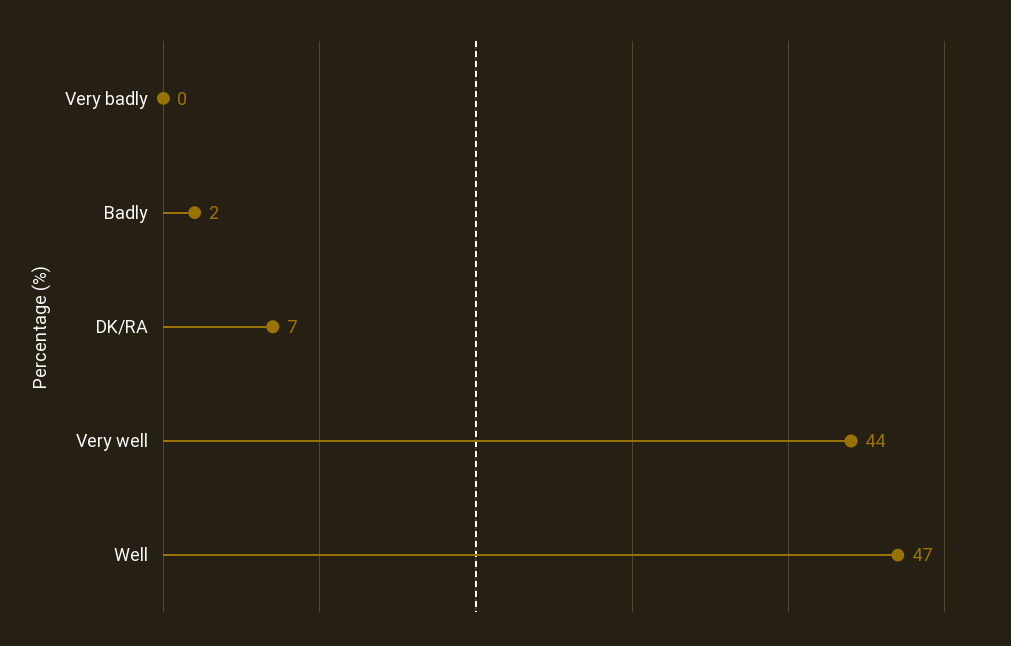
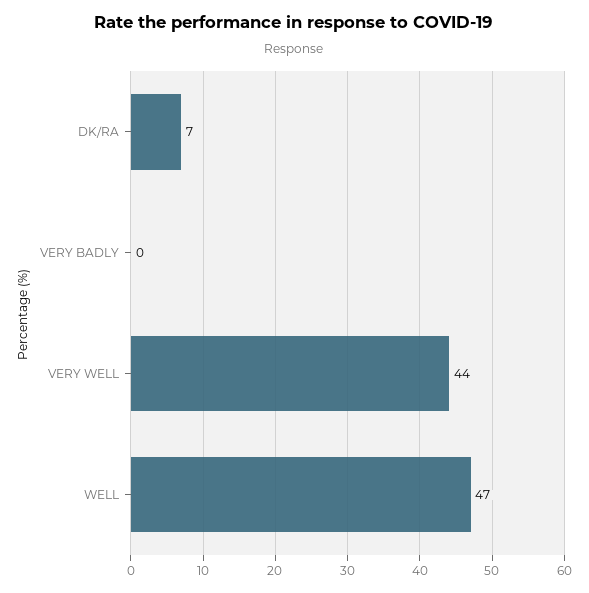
Badly: 2 -> none

